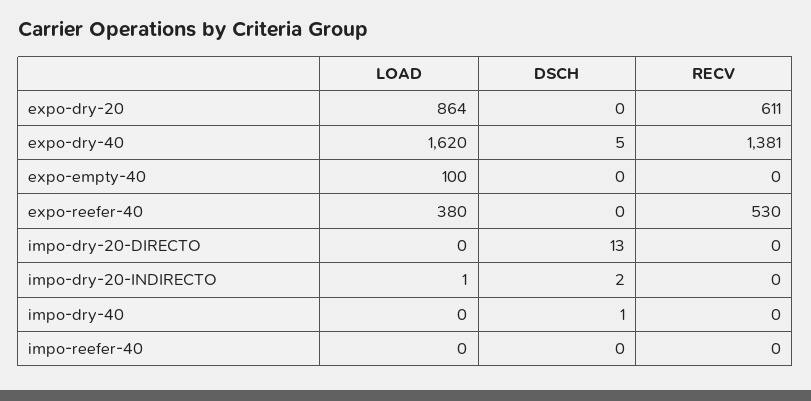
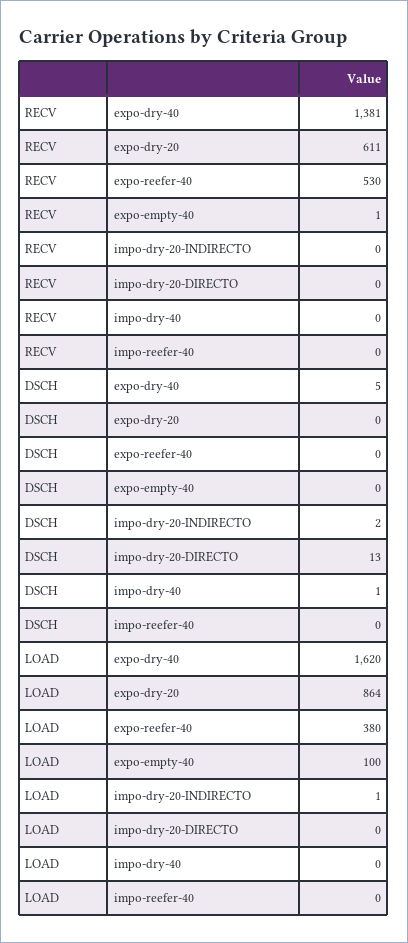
RECV, expo-empty-40: 0 -> 1

